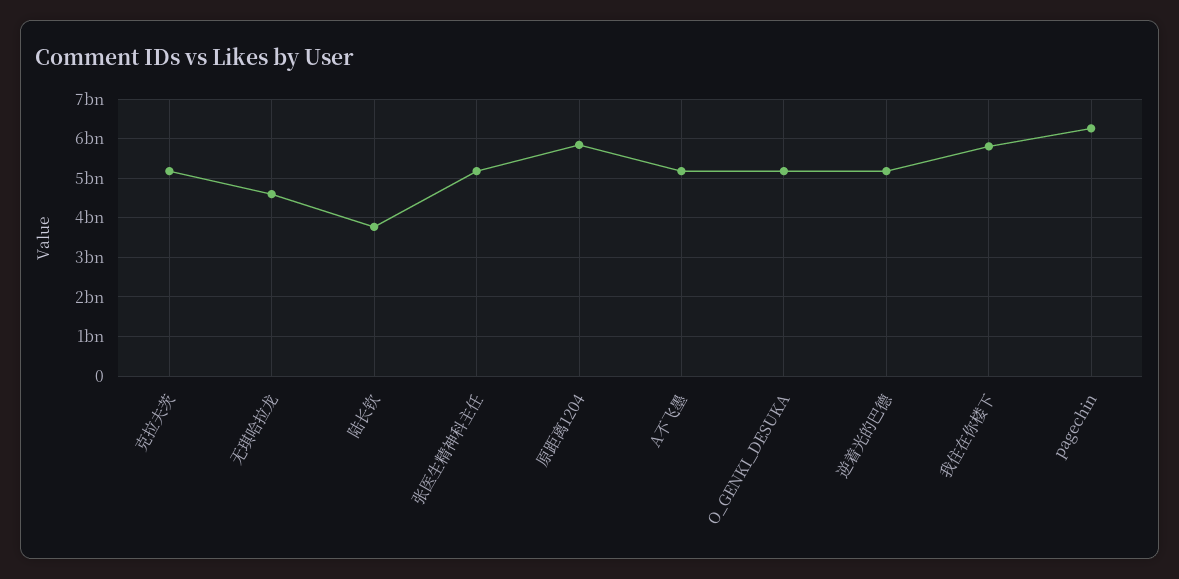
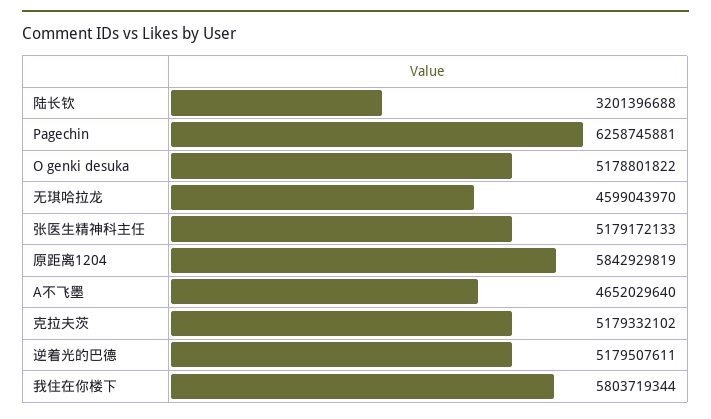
陆长钦: 3800000000 -> 3201396688
A不飞墨: 5200000000 -> 4652029640

